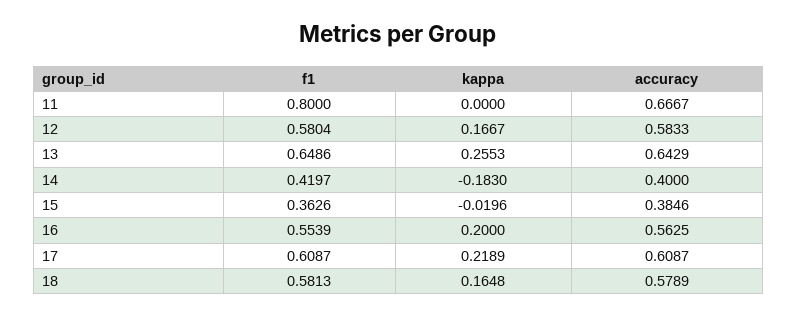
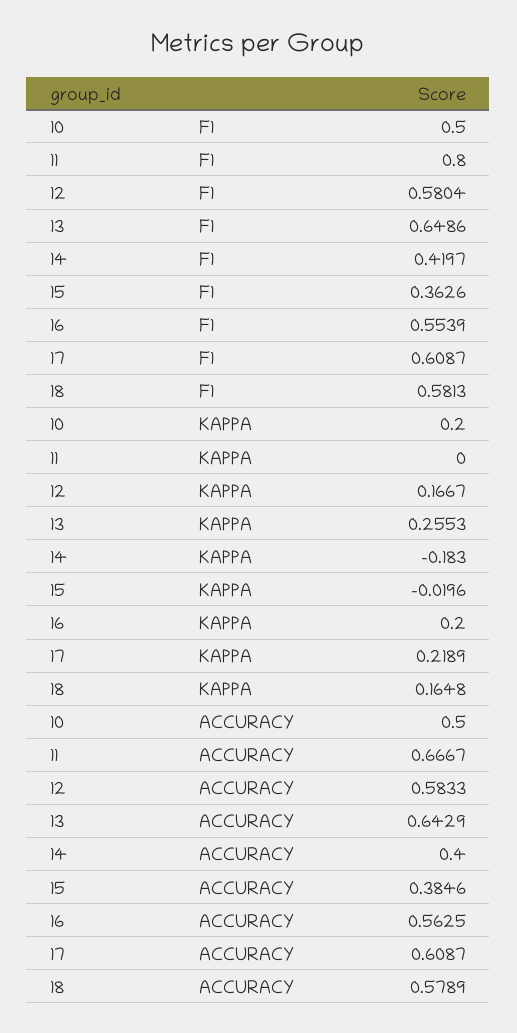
f1, 10: none -> 0.5
kappa, 10: none -> 0.2
accuracy, 10: none -> 0.5

